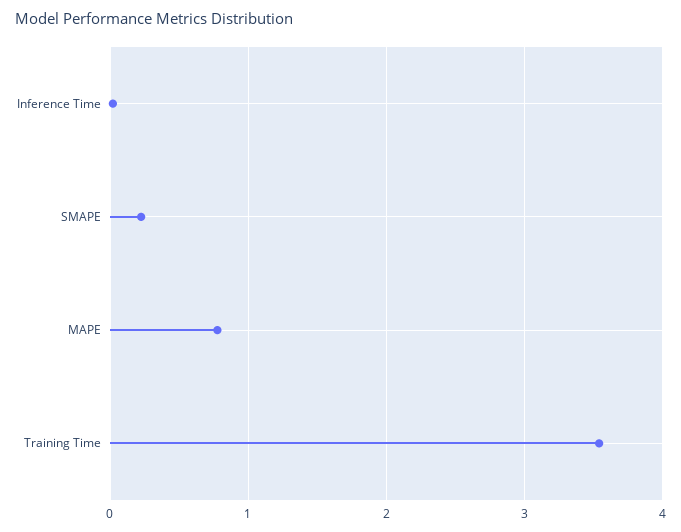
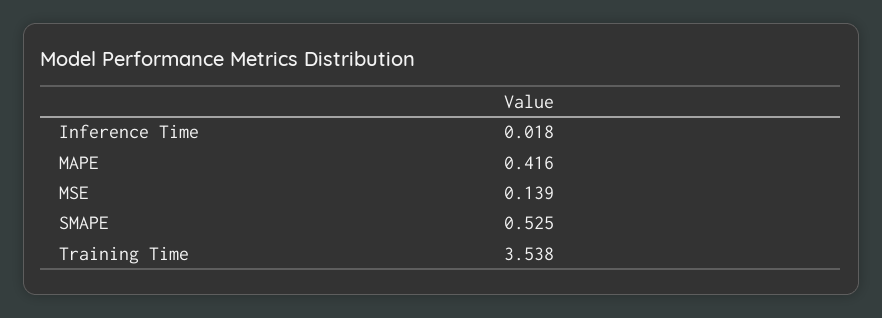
SMAPE: 0.2 -> 0.525
MAPE: 0.8 -> 0.416
MSE: none -> 0.139

